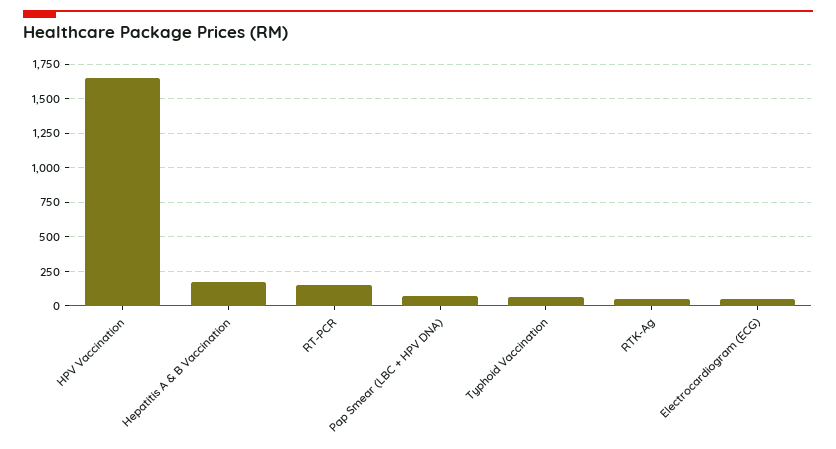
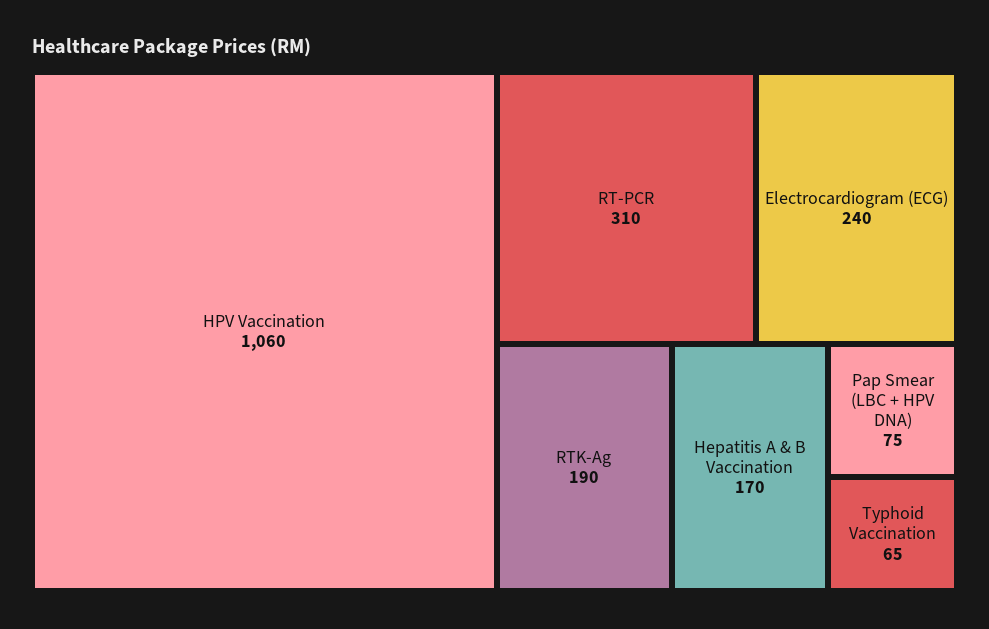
HPV Vaccination: 1650 -> 1060
RT-PCR: 150 -> 310
RTK-Ag: 50 -> 190
Electrocardiogram (ECG): 50 -> 240

